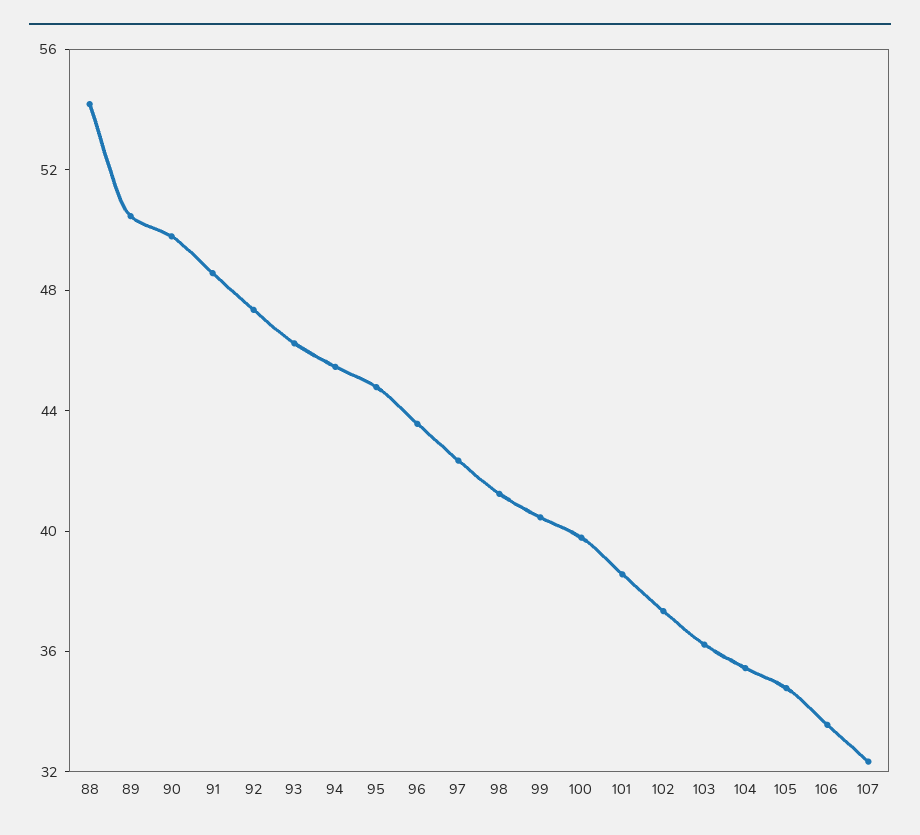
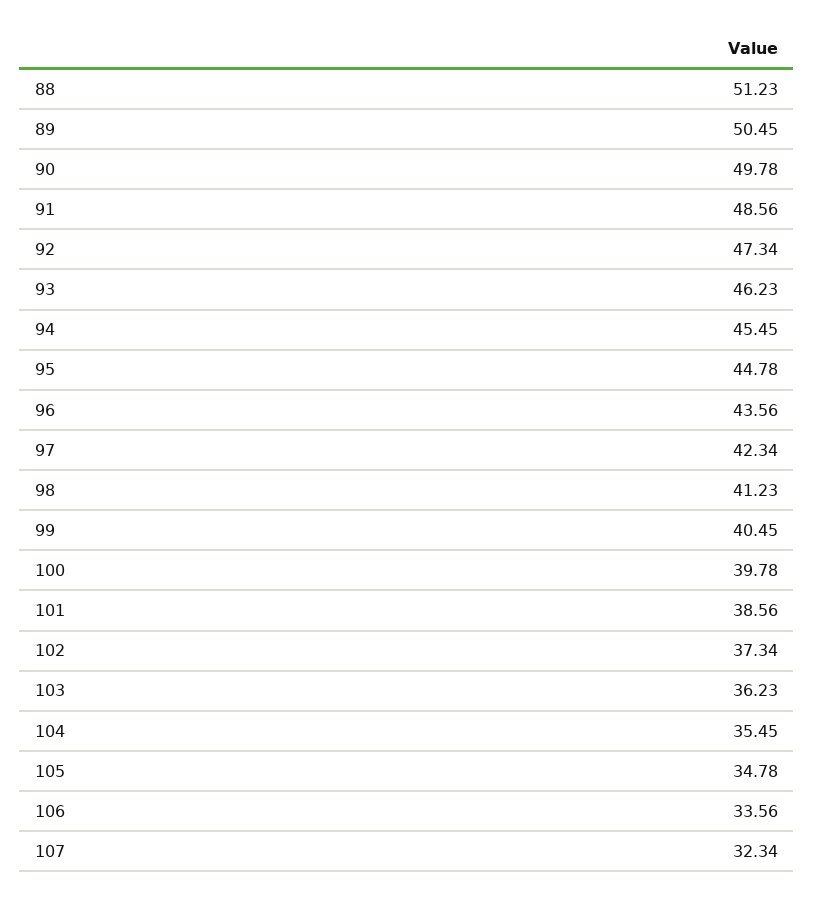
88: 54 -> 51.23

